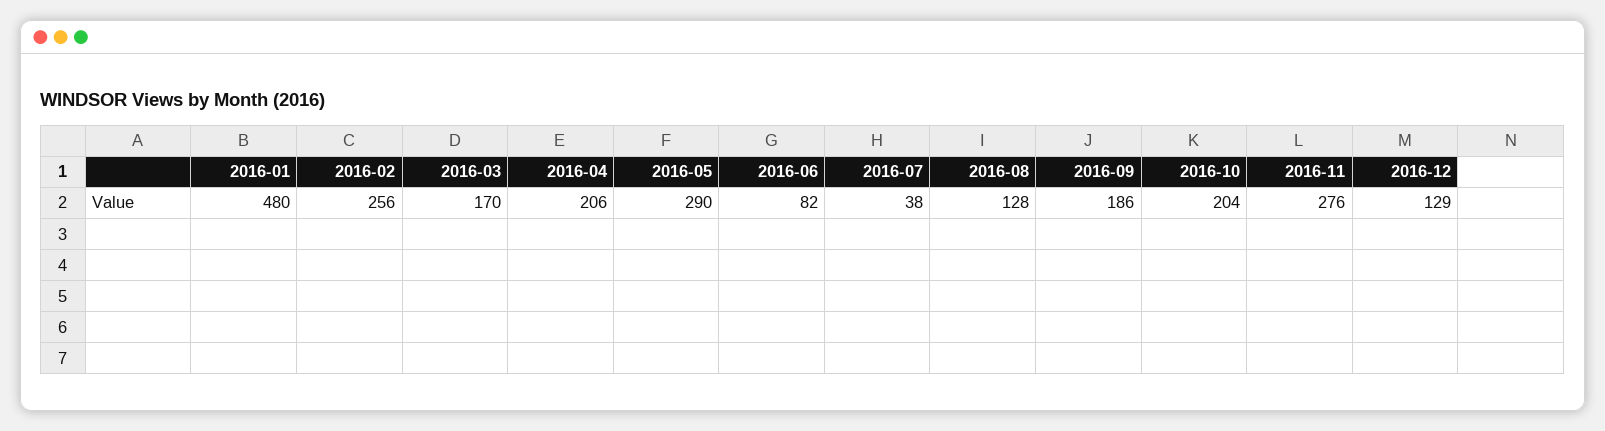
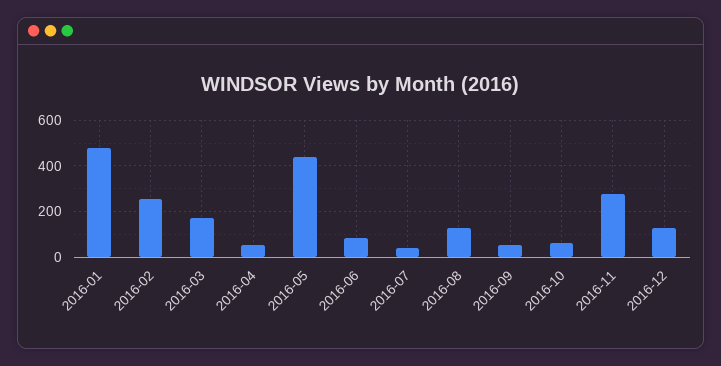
2016-04: 206 -> 50
2016-05: 290 -> 450
2016-09: 186 -> 50
2016-10: 204 -> 50

